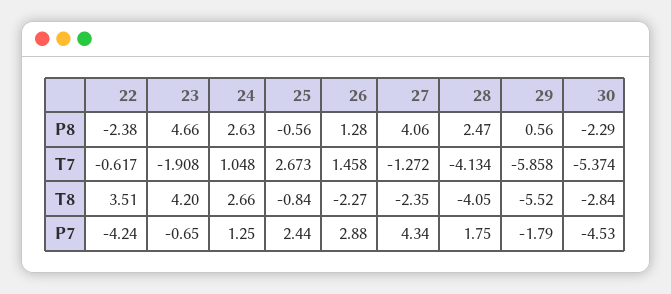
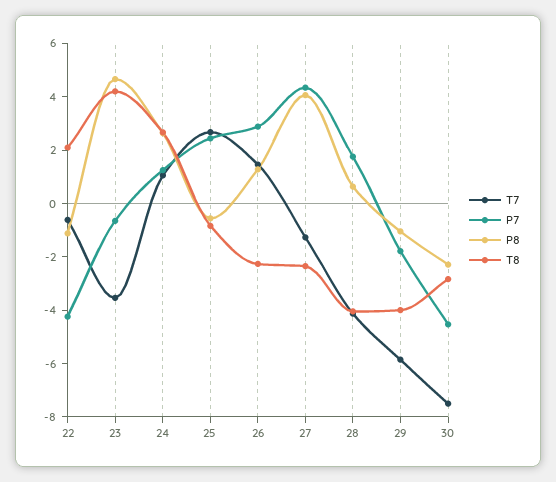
P8, 22: -2.38 -> -1
P8, 28: 2.47 -> 0.5
P8, 29: 0.56 -> -1
T7, 23: -1.908 -> -3.5
T7, 30: -5.374 -> -7.5
T8, 22: 3.51 -> 2
T8, 29: -5.52 -> -4

